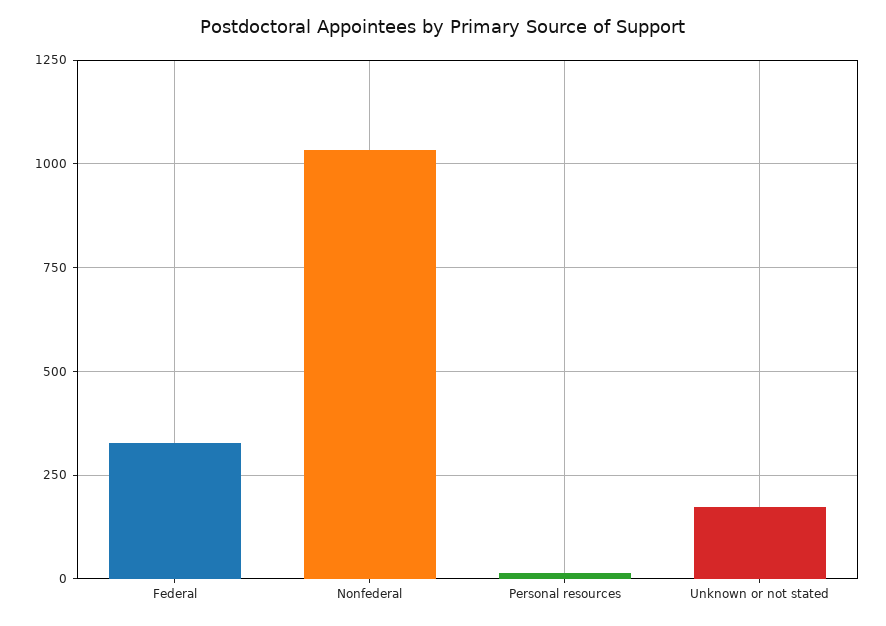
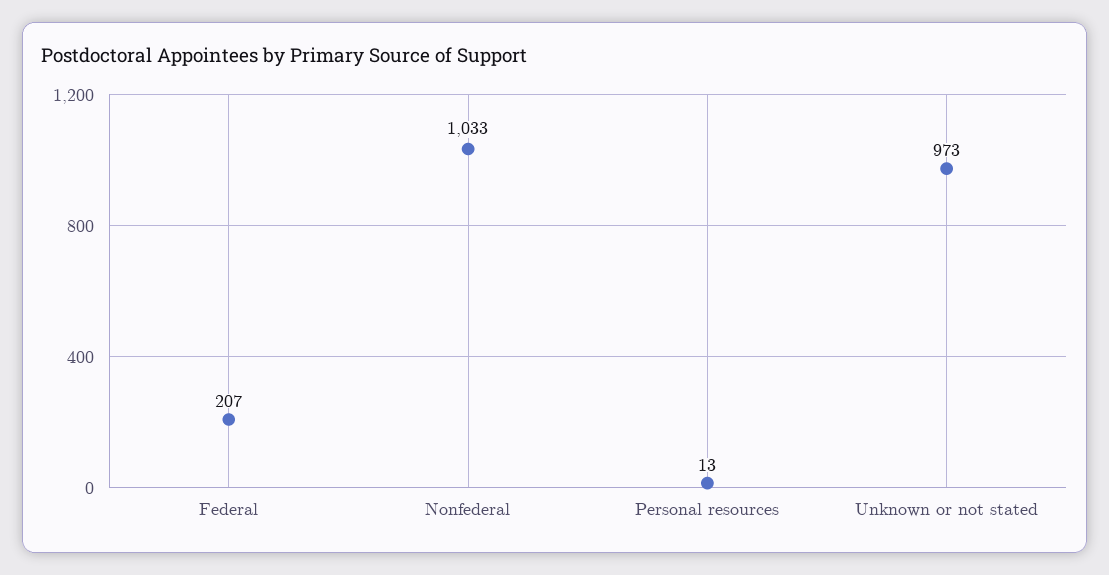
Federal: 325 -> 207
Unknown or not stated: 175 -> 973

